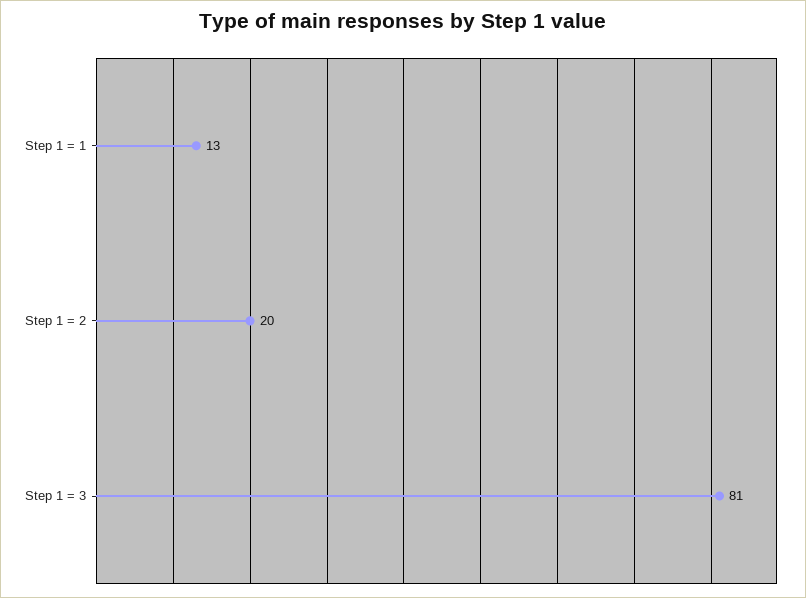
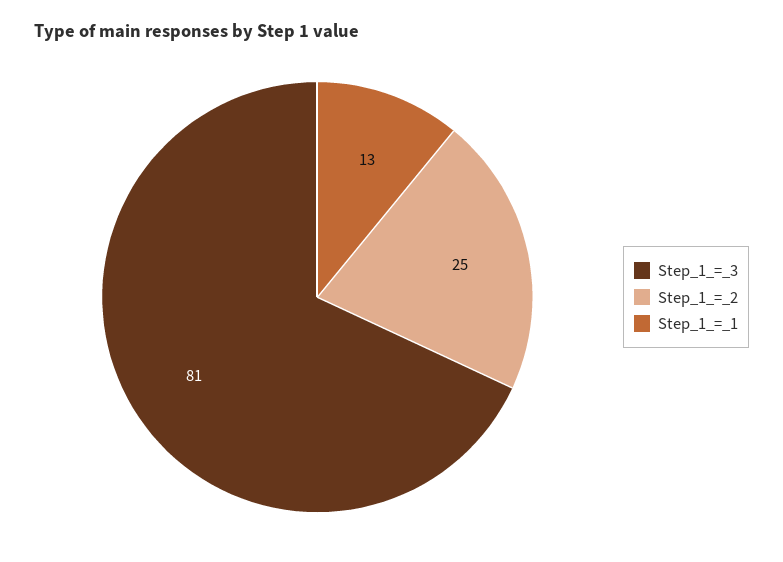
Step 1 = 2: 20 -> 25

